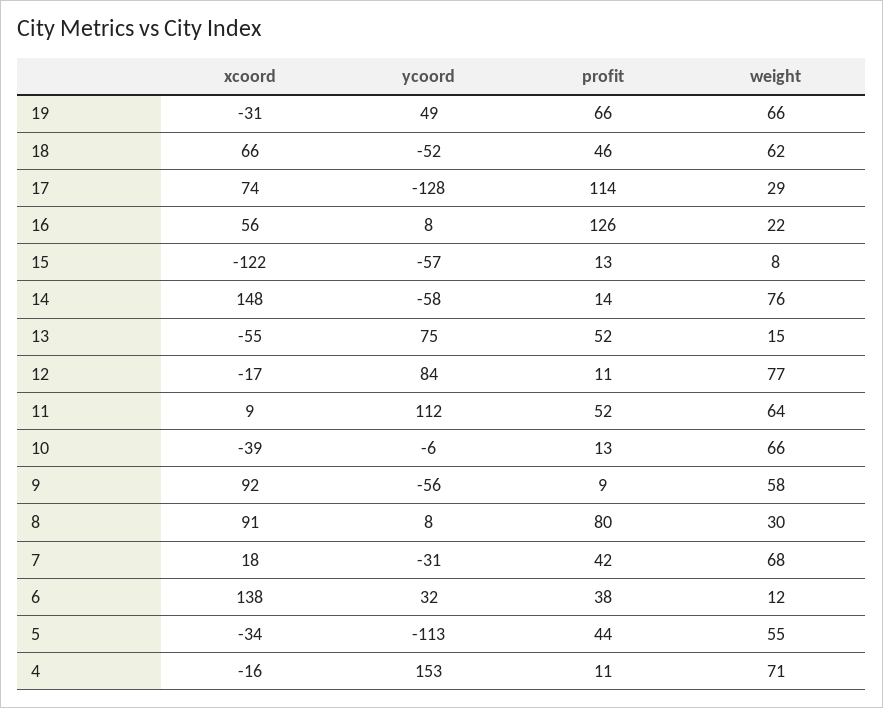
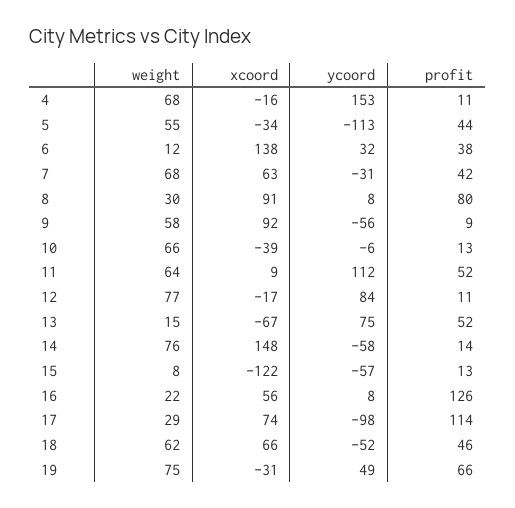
weight, 19: 66 -> 75
ycoord, 17: -128 -> -98
xcoord, 13: -55 -> -67
xcoord, 7: 18 -> 63
weight, 4: 71 -> 68

